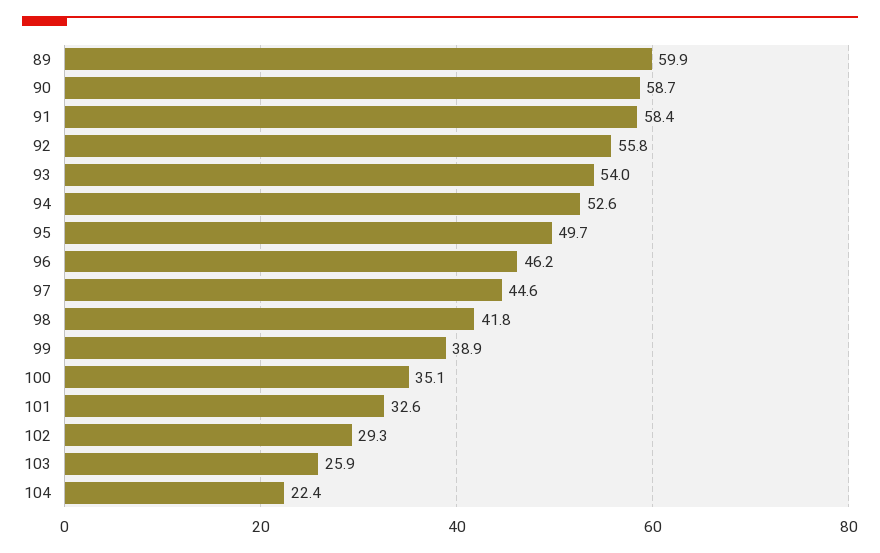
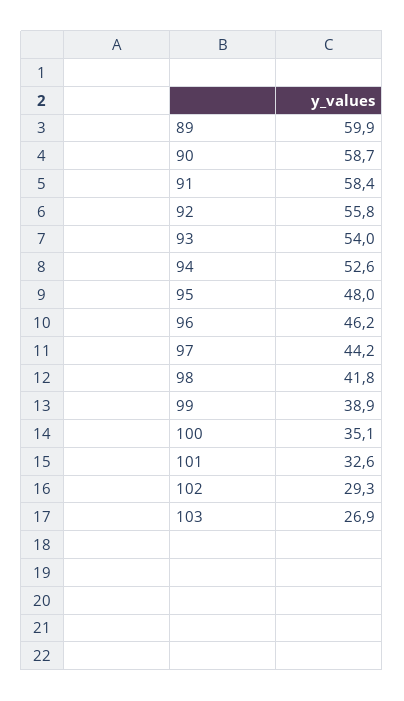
95: 49.7 -> 48
97: 44.6 -> 44.2
103: 25.9 -> 26.9
104: 22.4 -> none

